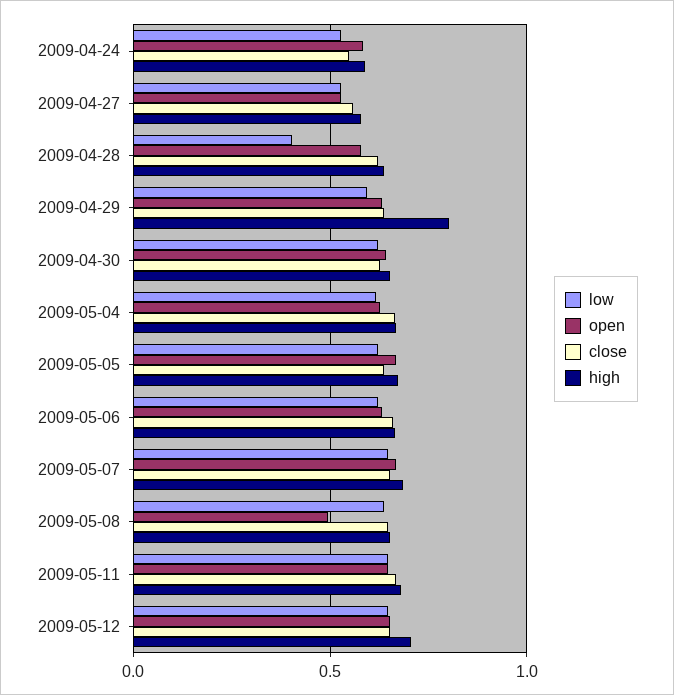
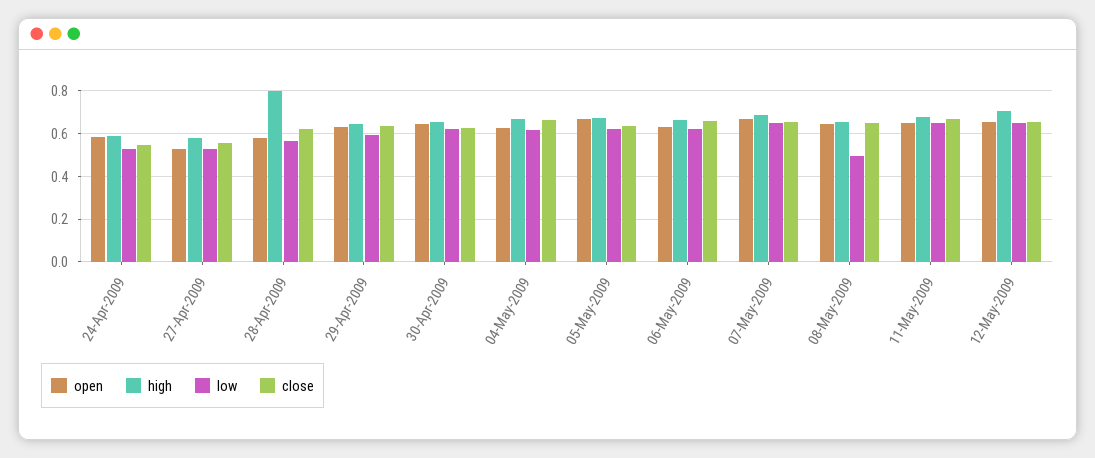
low, 2009-04-28: 0.4 -> 0.55
high, 2009-04-28: 0.65 -> 0.8
high, 2009-04-29: 0.8 -> 0.65
low, 2009-05-08: 0.65 -> 0.5
open, 2009-05-08: 0.5 -> 0.65

